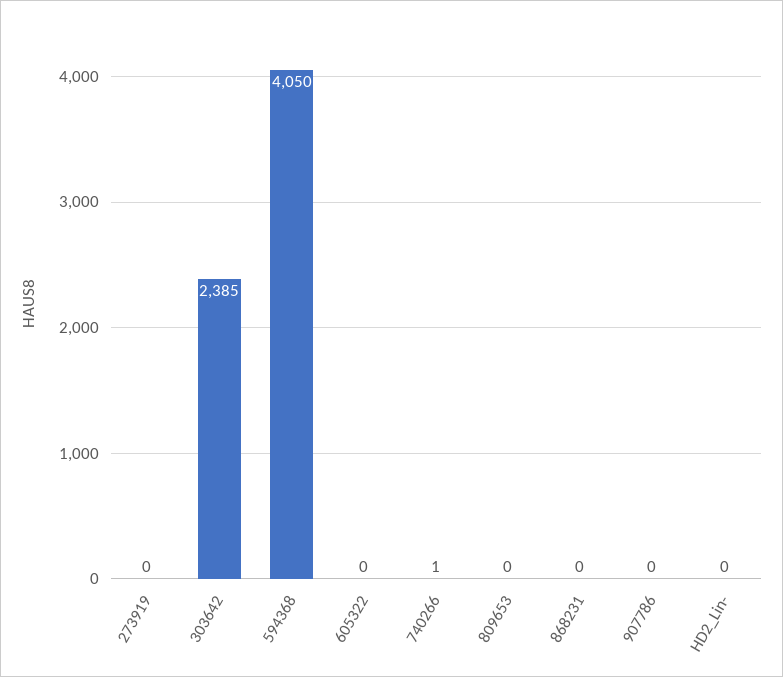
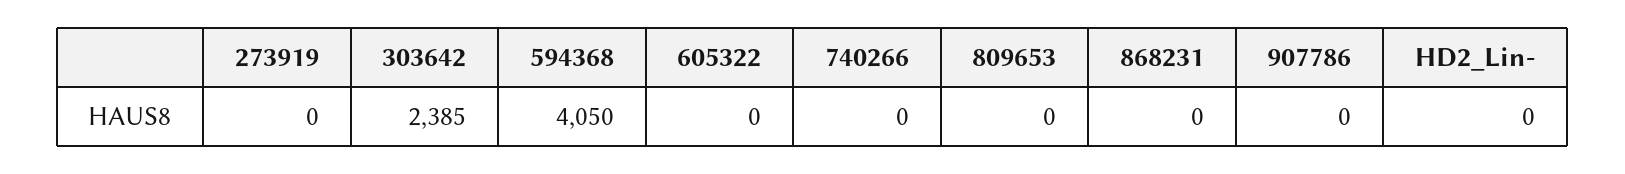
740266: 1 -> 0

